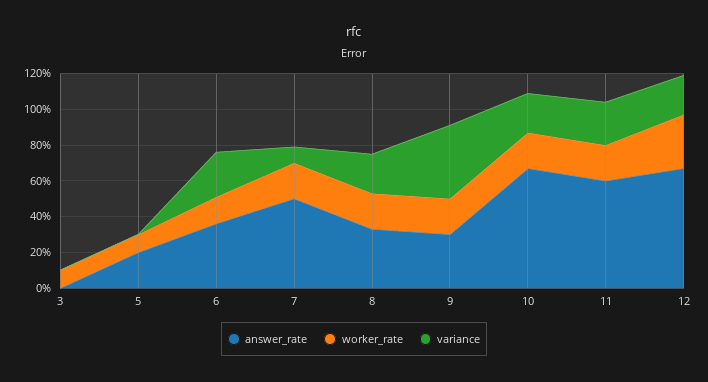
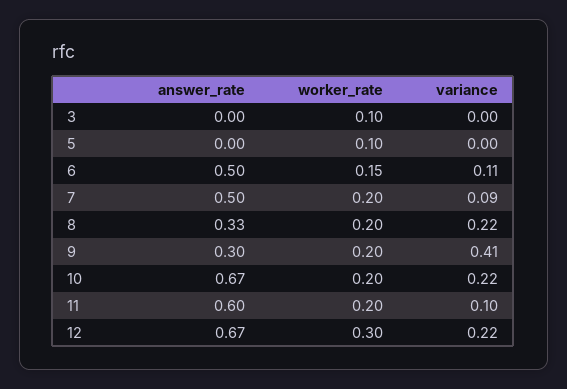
answer_rate, 5: 0.2 -> 0
answer_rate, 6: 0.35 -> 0.5
variance, 6: 0.25 -> 0.11
variance, 11: 0.25 -> 0.1

